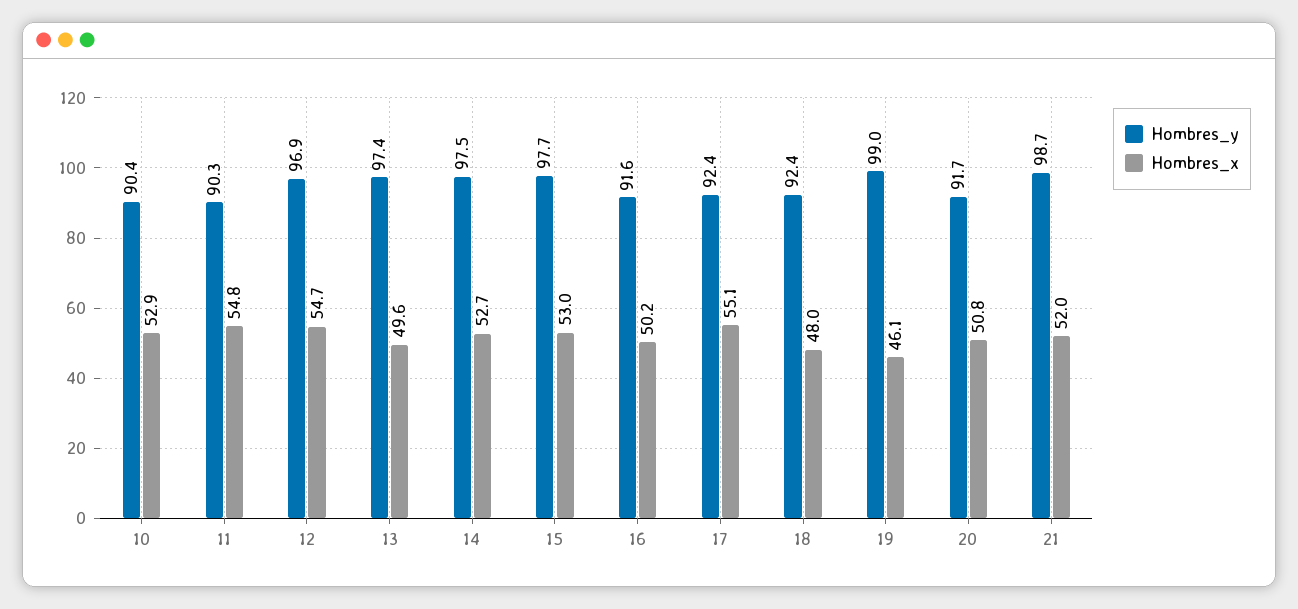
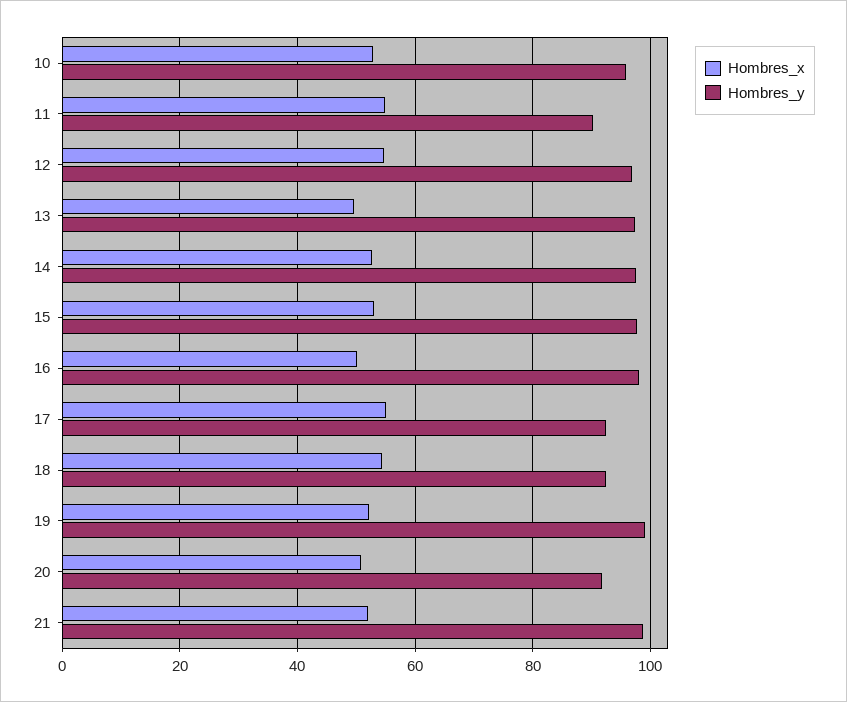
Hombres_y, 10: 90.4 -> 96
Hombres_y, 16: 91.6 -> 98
Hombres_x, 18: 48 -> 54
Hombres_x, 19: 46.1 -> 52

